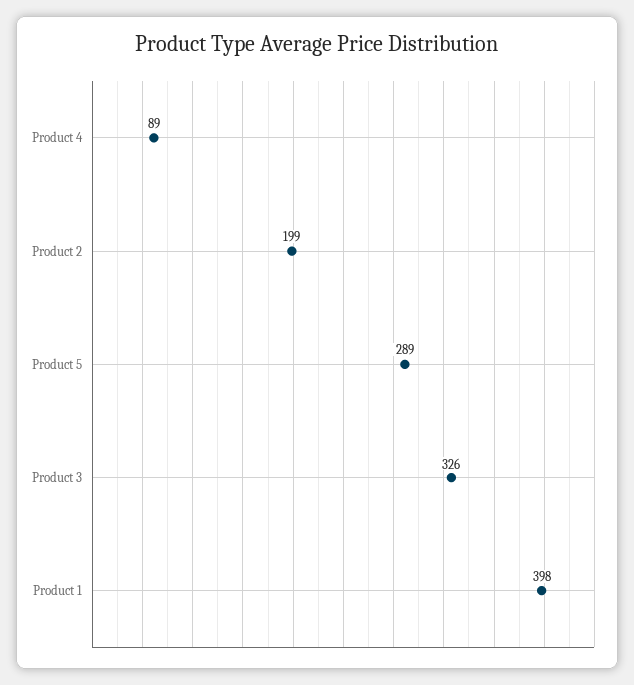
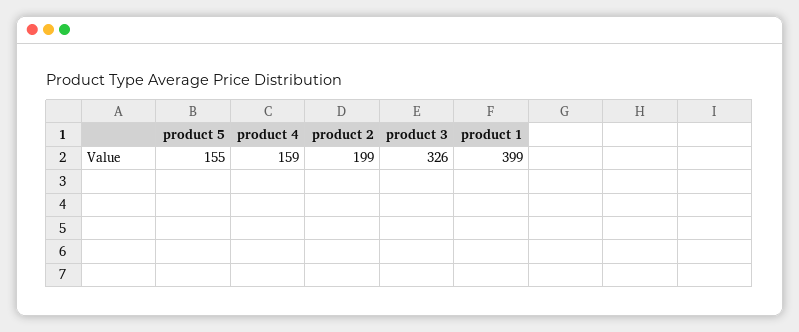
Product 4: 89 -> 159
Product 5: 289 -> 155
Product 1: 398 -> 399

